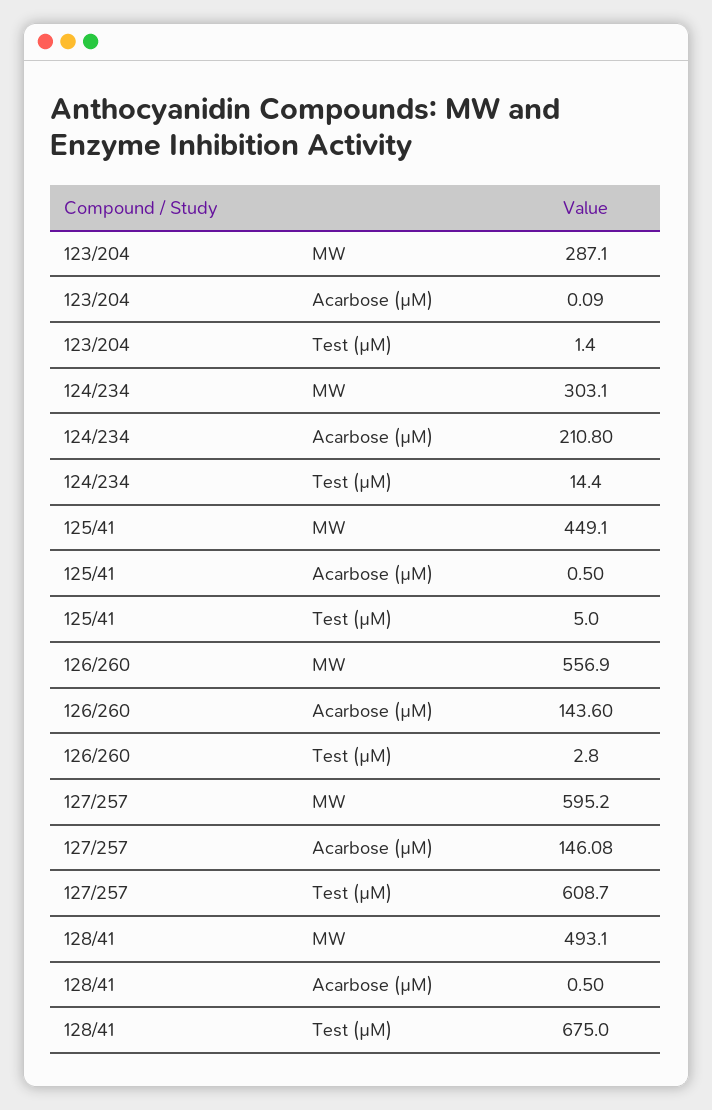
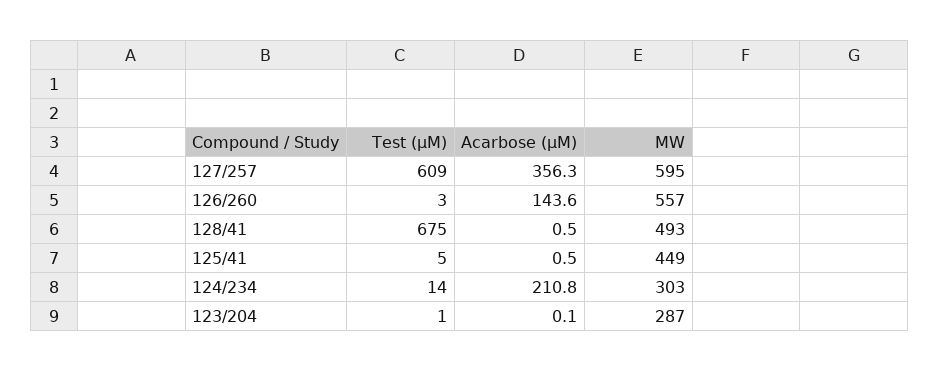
127/257, Acarbose (µM): 146.08 -> 356.3

